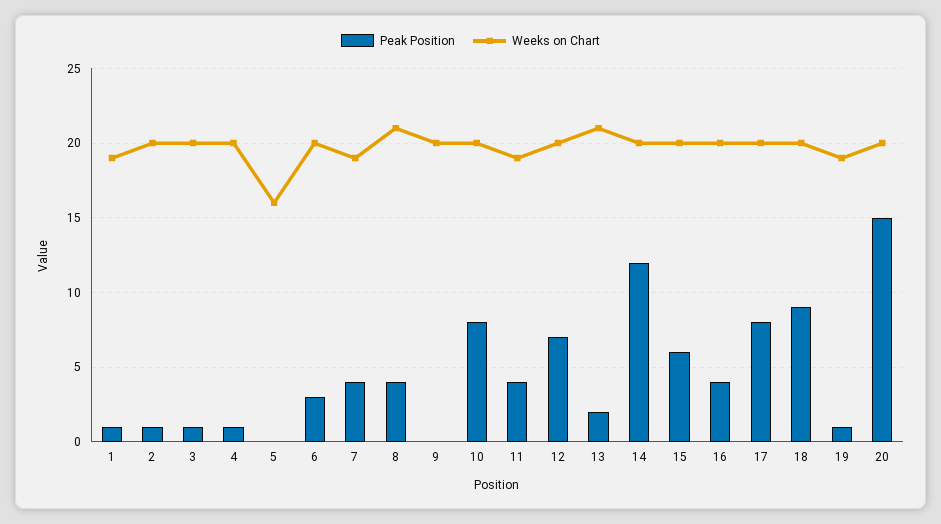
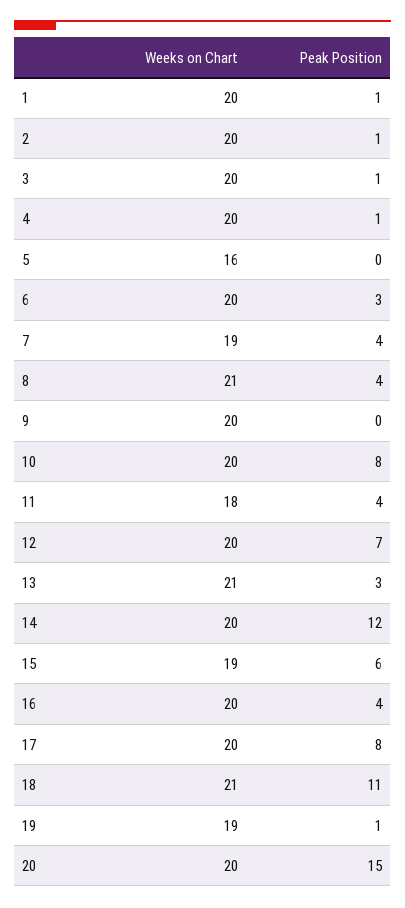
Weeks on Chart, 1: 19 -> 20
Weeks on Chart, 11: 19 -> 18
Peak Position, 13: 2 -> 3
Weeks on Chart, 15: 20 -> 19
Peak Position, 18: 9 -> 11
Weeks on Chart, 18: 20 -> 21

